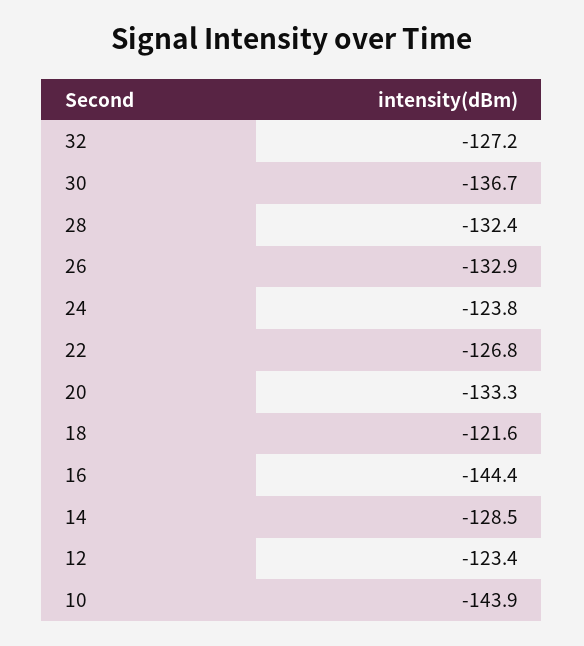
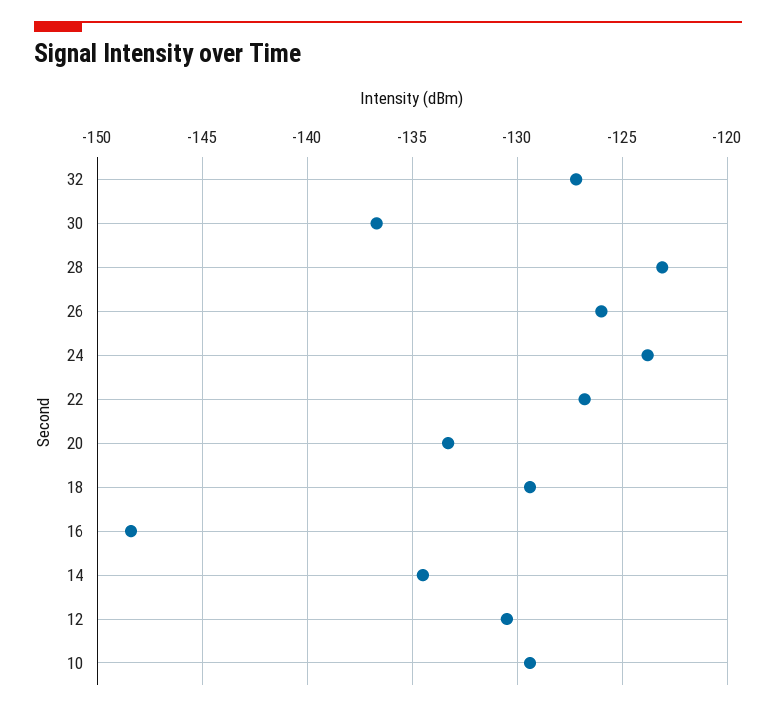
28: -132.4 -> -123
26: -132.9 -> -126
18: -121.6 -> -129.5
16: -144.4 -> -148.5
14: -128.5 -> -134.5
12: -123.4 -> -130.5
10: -143.9 -> -129.5

